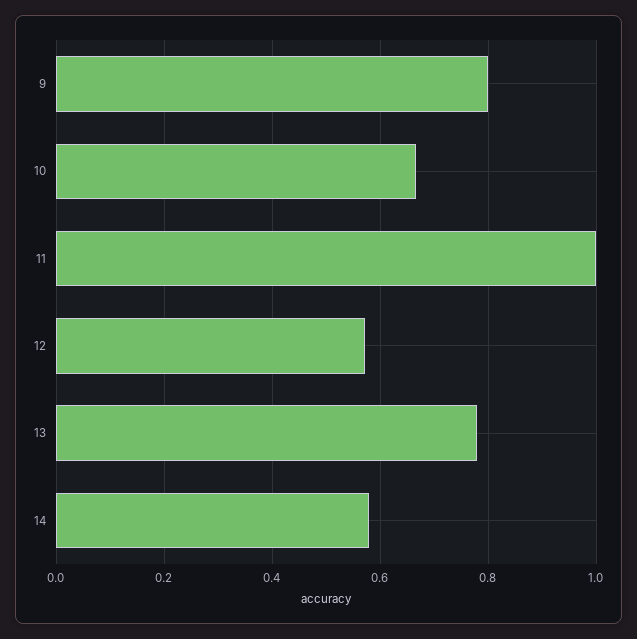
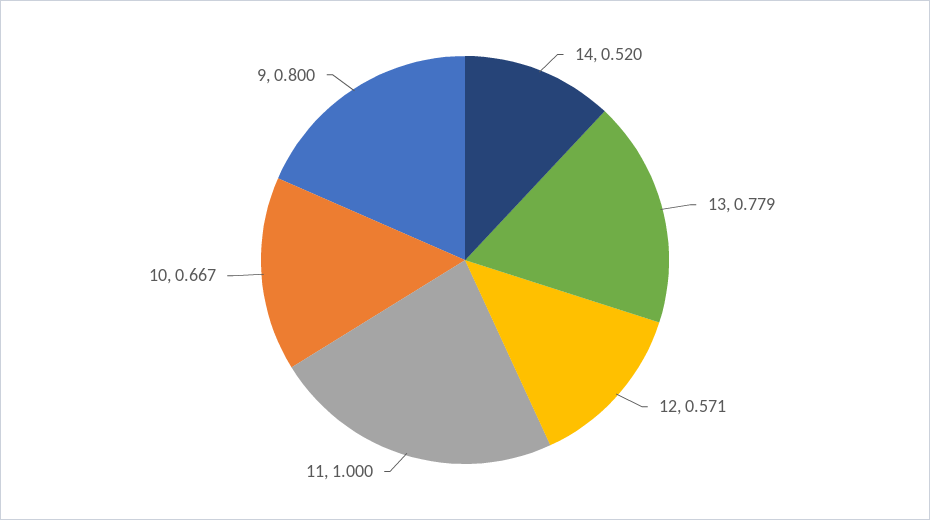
14: 0.58 -> 0.52

